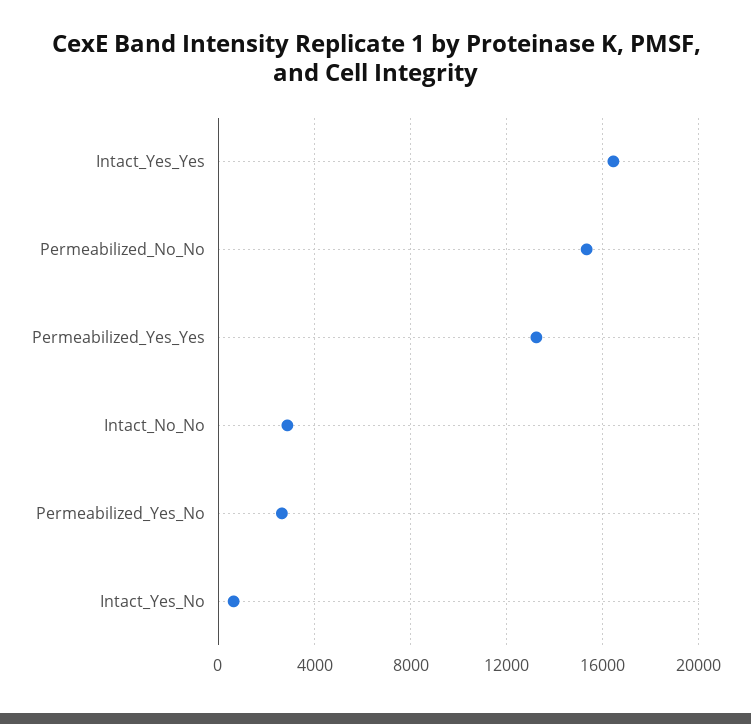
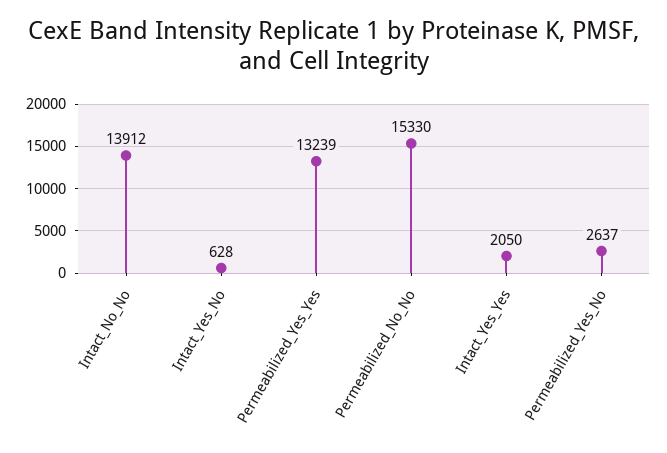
Intact_Yes_Yes: 16500 -> 2050
Intact_No_No: 3000 -> 13912

